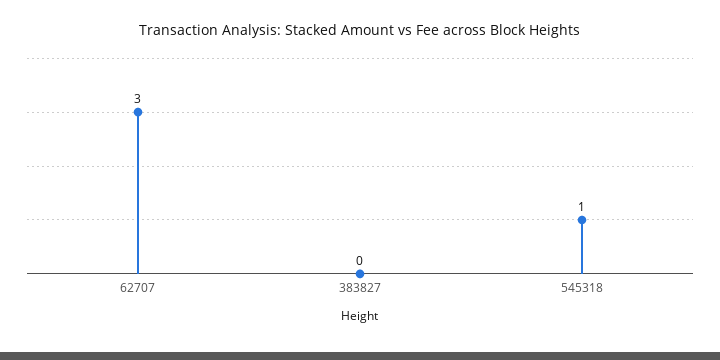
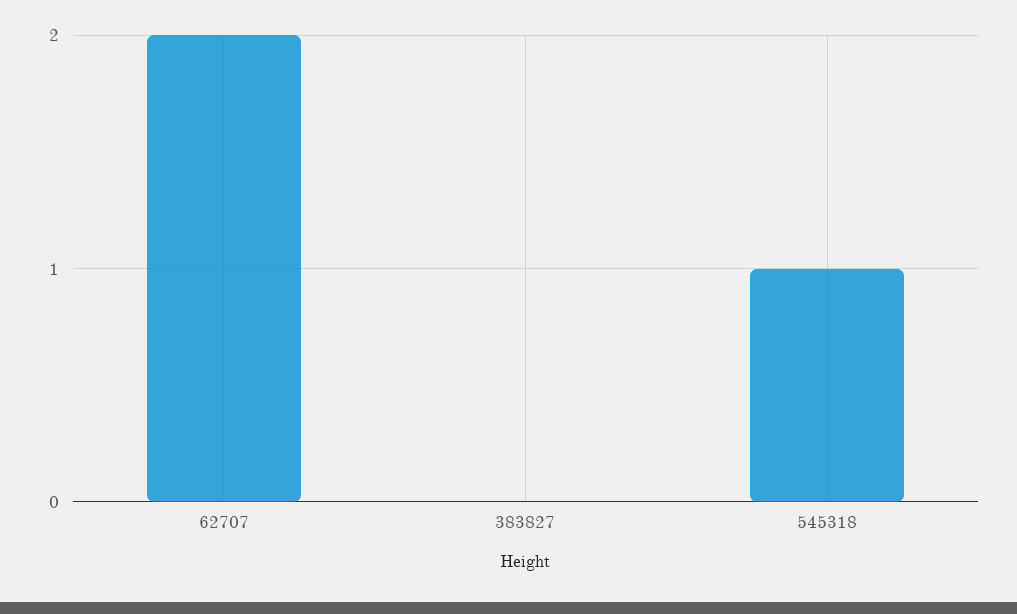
62707: 3 -> 2

